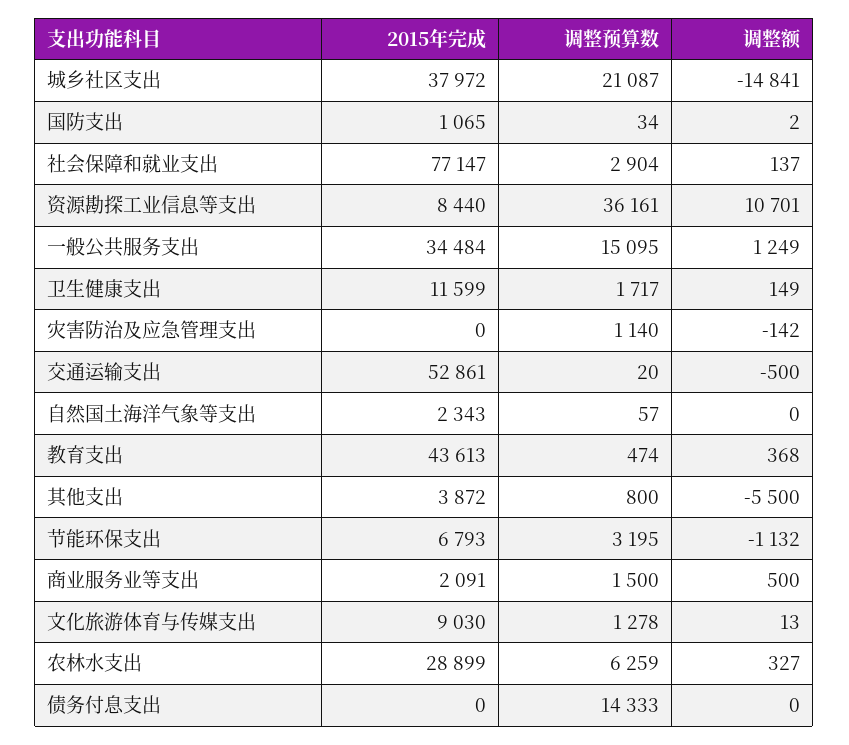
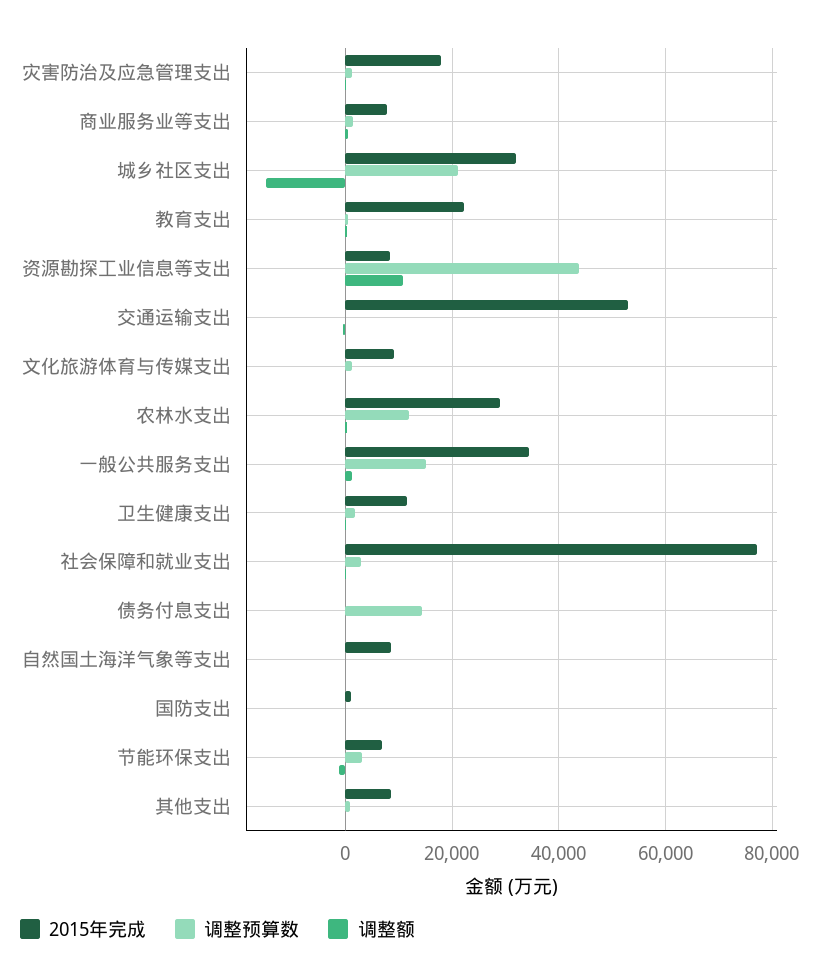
2015年完成, 城乡社区支出: 37972 -> 32000
调整预算数, 资源勘探工业信息等支出: 36161 -> 44000
2015年完成, 灾害防治及应急管理支出: 0 -> 18000
2015年完成, 自然国土海洋气象等支出: 2343 -> 8000
2015年完成, 教育支出: 43613 -> 22000
2015年完成, 其他支出: 3872 -> 8000
调整额, 其他支出: -5500 -> 0
2015年完成, 商业服务业等支出: 2091 -> 8000
调整预算数, 农林水支出: 6259 -> 12000

